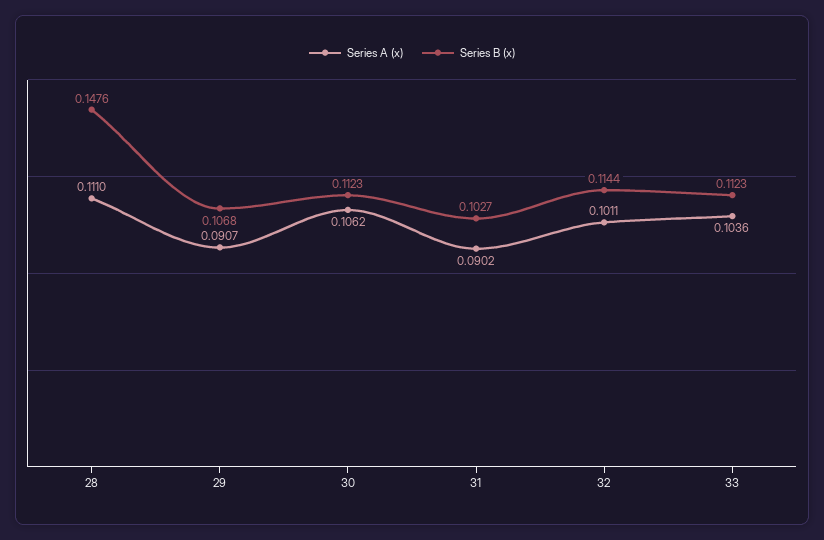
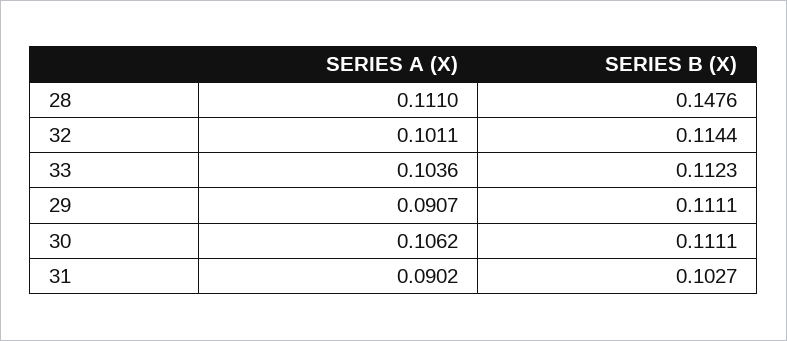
Series B (x), 29: 0.1068 -> 0.1111
Series B (x), 30: 0.1123 -> 0.1111

